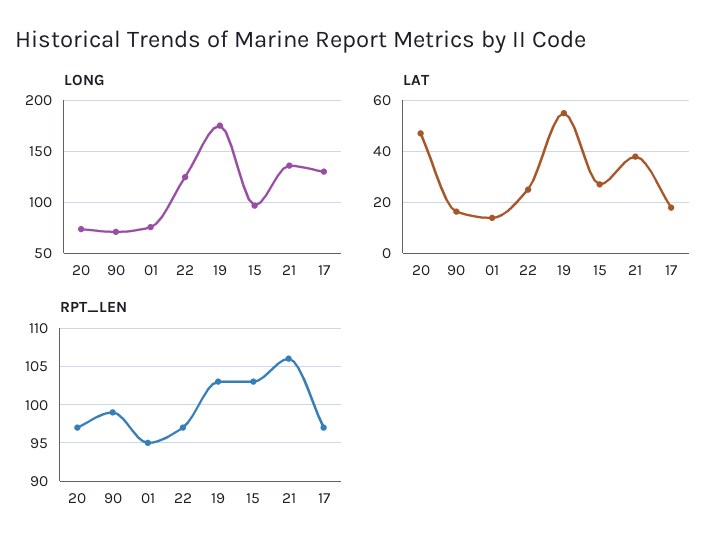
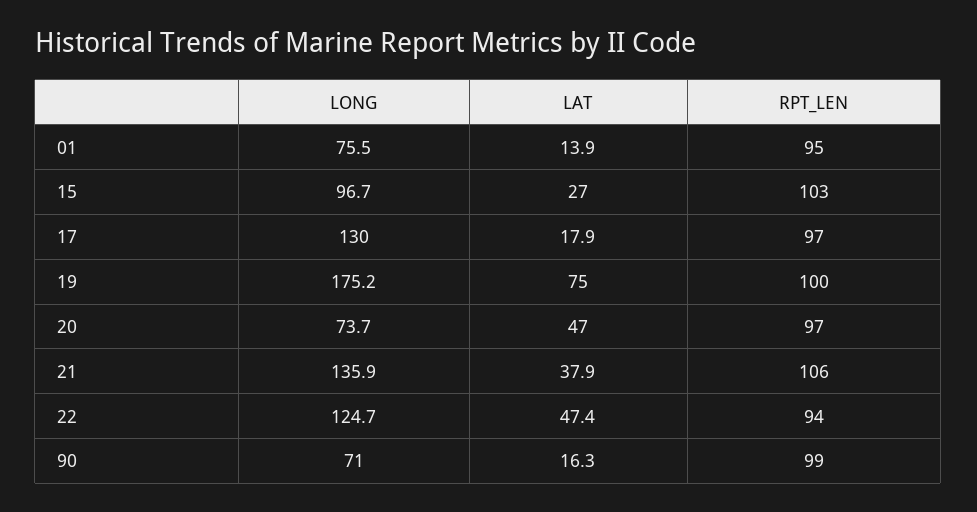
LAT, 22: 25 -> 47.4
LAT, 19: 55 -> 75
RPT_LEN, 22: 97 -> 94
RPT_LEN, 19: 103 -> 100

